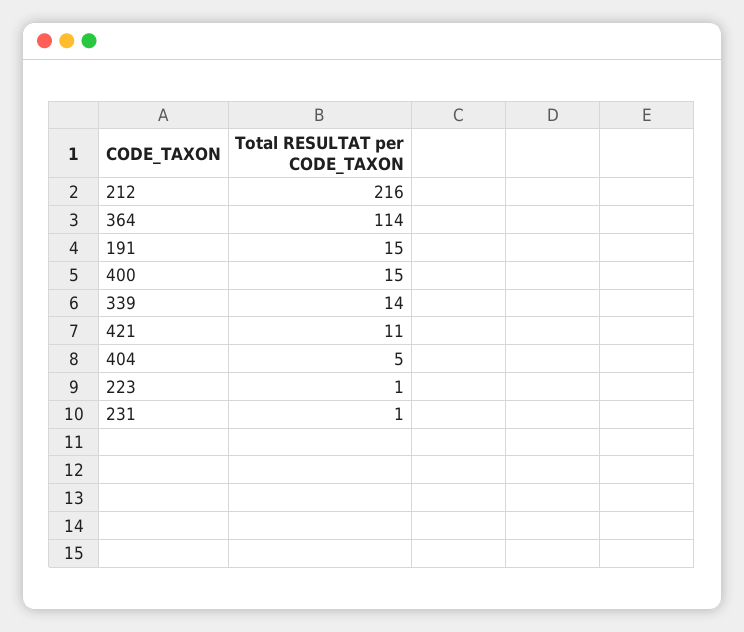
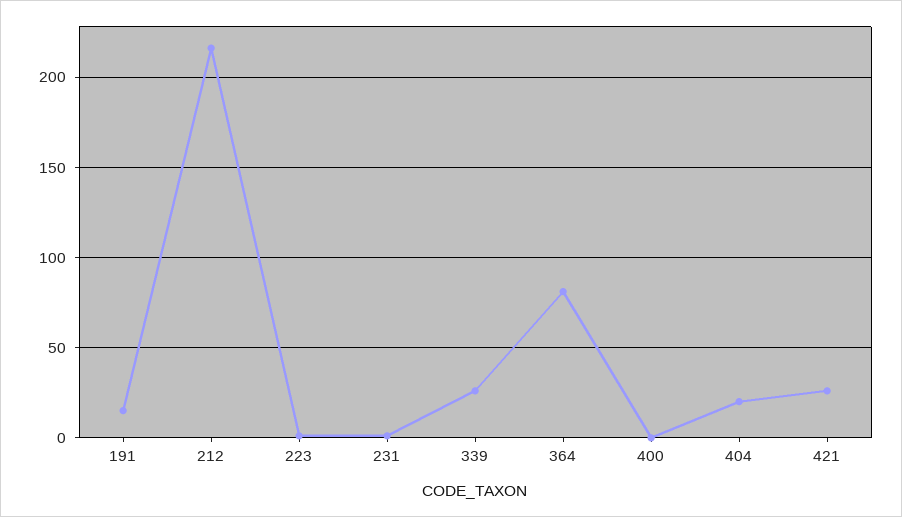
364: 114 -> 80
400: 15 -> 0
339: 14 -> 25
421: 11 -> 25
404: 5 -> 20

